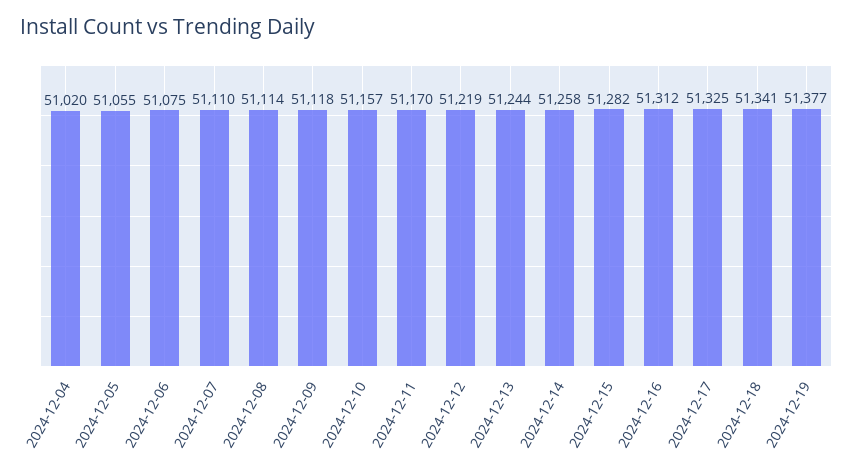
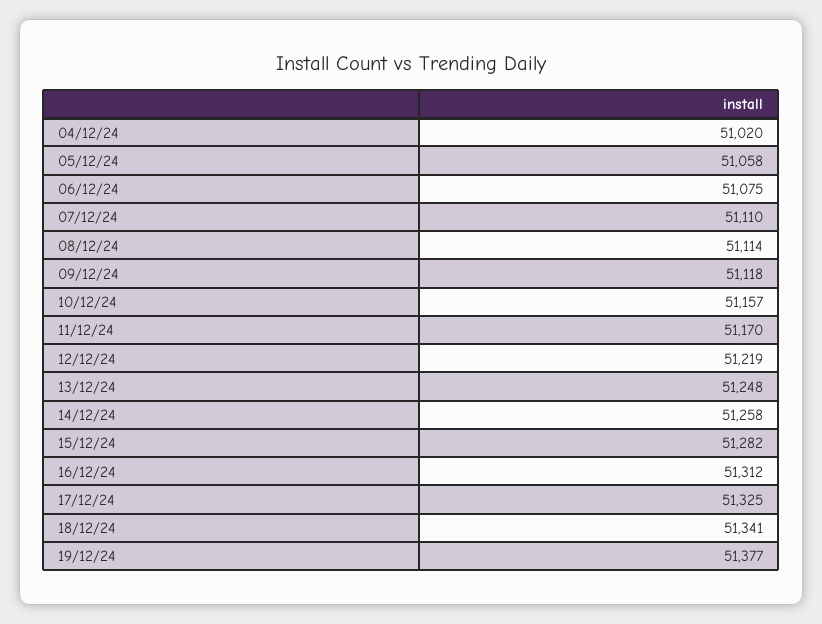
2024-12-05: 51055 -> 51058
2024-12-13: 51244 -> 51248

